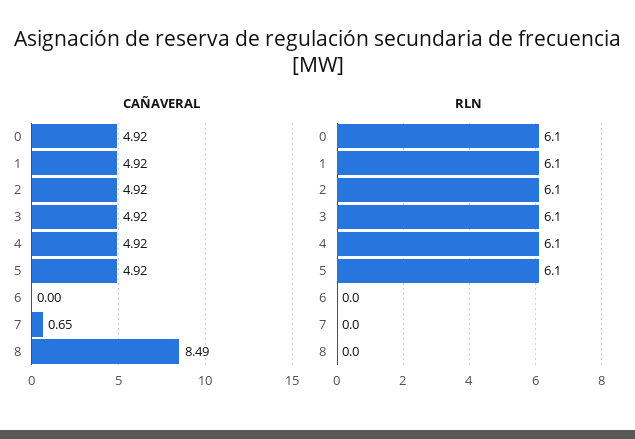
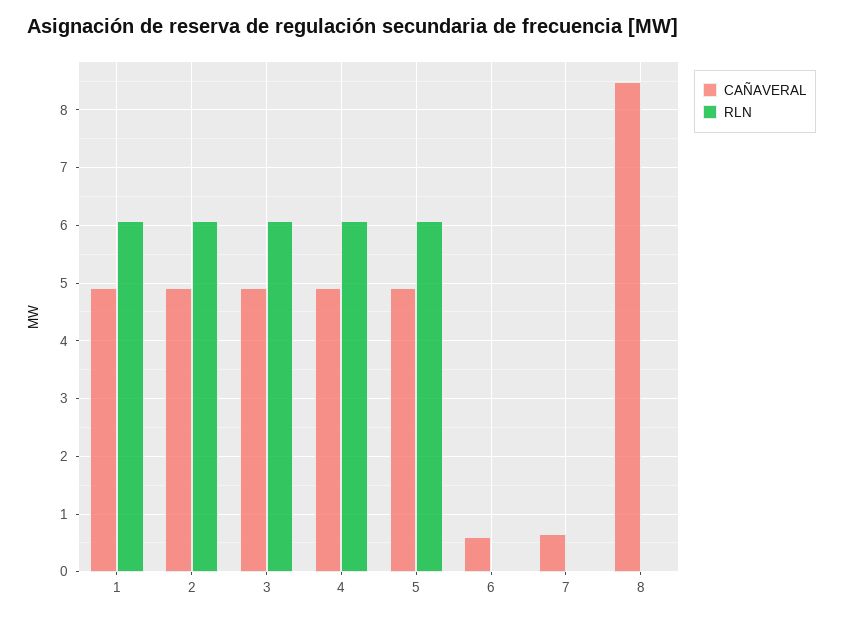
CAÑAVERAL, 0: 4.92 -> none
CAÑAVERAL, 6: 0 -> 0.6
RLN, 0: 6.1 -> none

